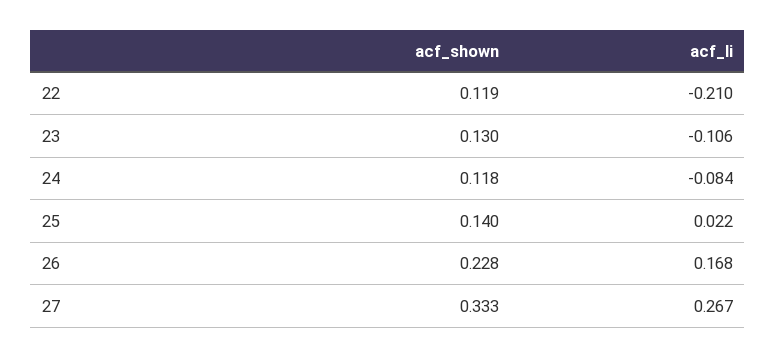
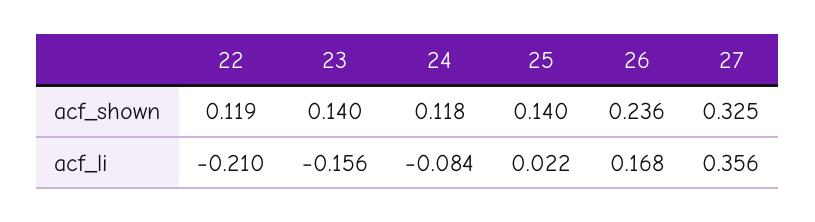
acf_shown, 23: 0.13 -> 0.14
acf_li, 23: -0.106 -> -0.156
acf_shown, 26: 0.228 -> 0.236
acf_shown, 27: 0.333 -> 0.325
acf_li, 27: 0.267 -> 0.356

